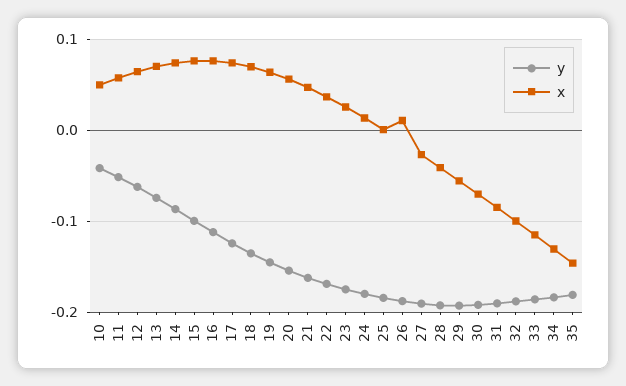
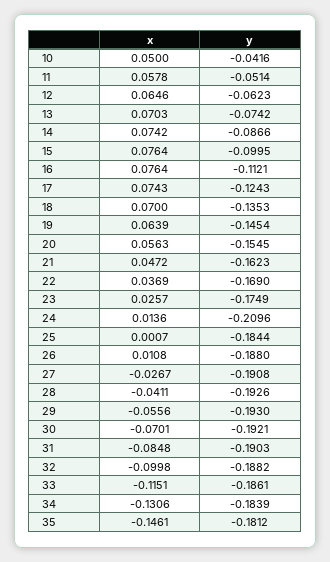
y, 24: -0.18 -> -0.2096

